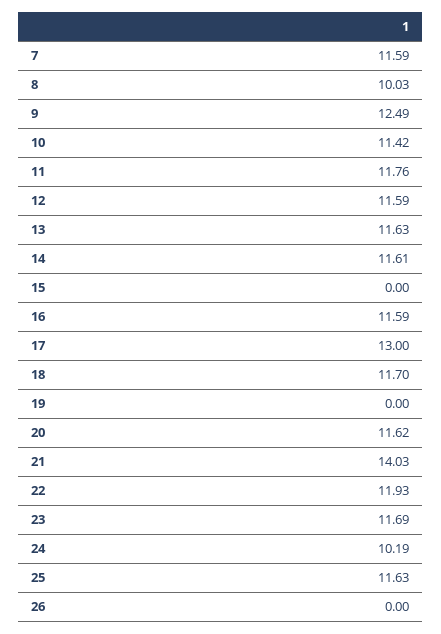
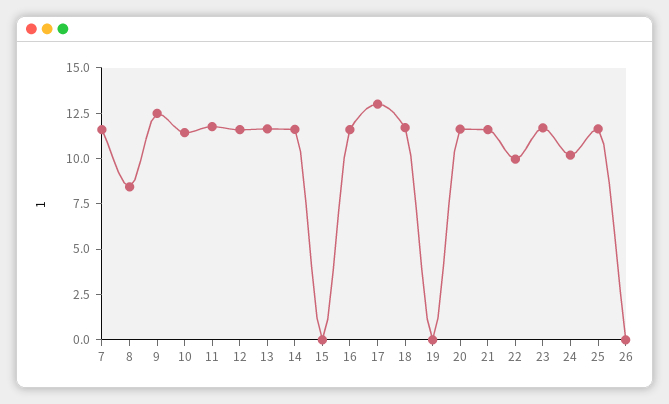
8: 10.03 -> 8.5
21: 14.03 -> 11.5
22: 11.93 -> 10

